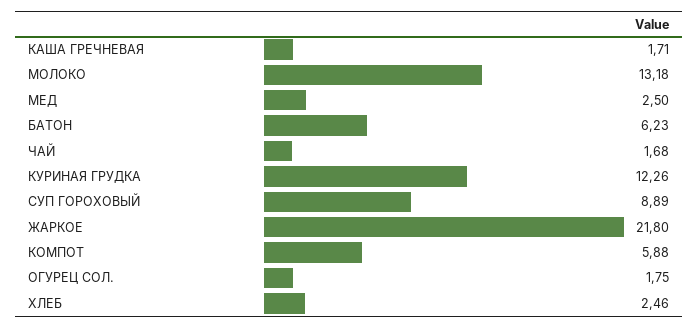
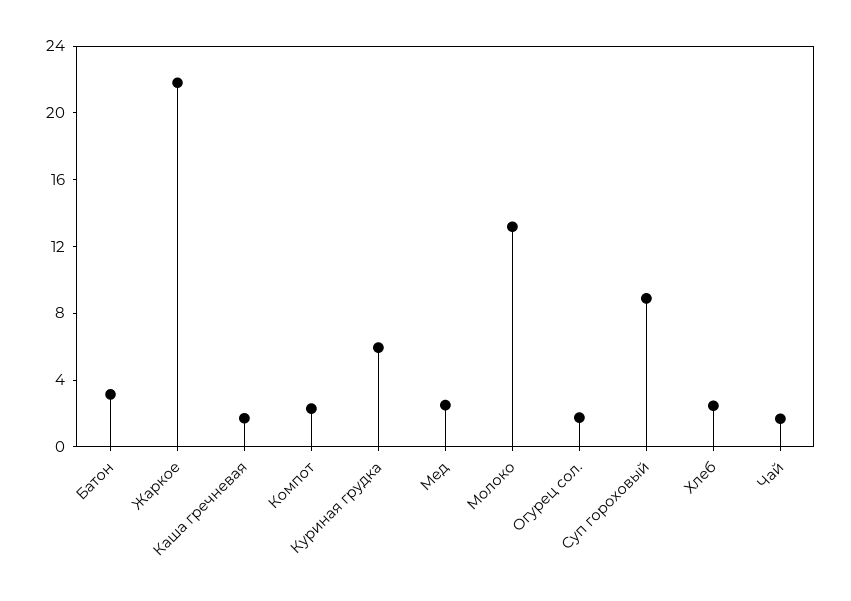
БАТОН: 6.23 -> 3
КУРИНАЯ ГРУДКА: 12.26 -> 6
КОМПОТ: 5.88 -> 2

